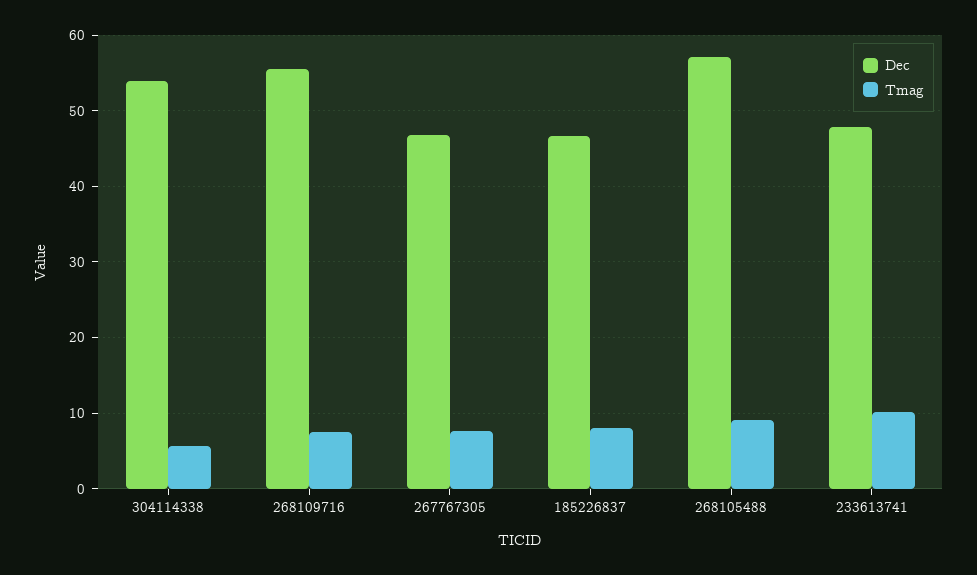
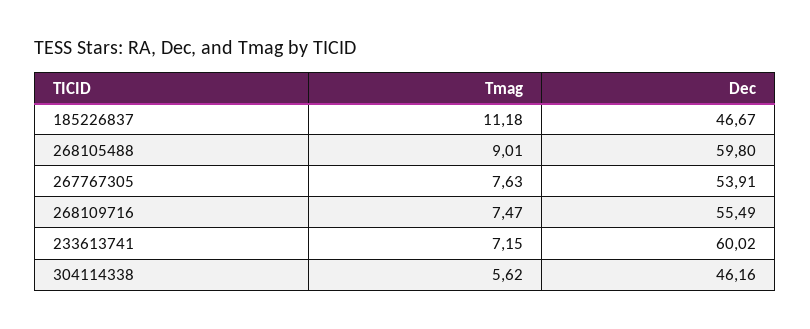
Dec, 304114338: 54 -> 46.16
Dec, 267767305: 47 -> 53.91
Tmag, 185226837: 8 -> 11.18
Dec, 268105488: 57 -> 59.8
Dec, 233613741: 48 -> 60.02
Tmag, 233613741: 10 -> 7.15

